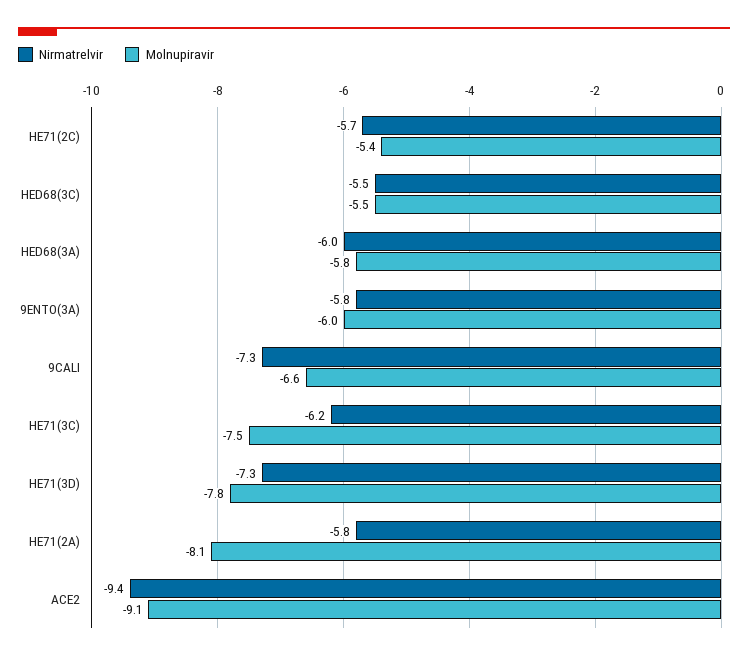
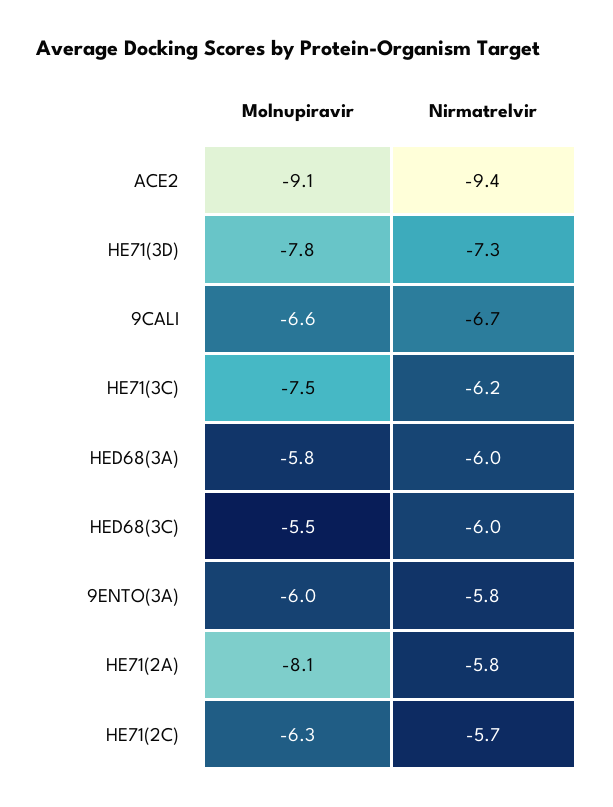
Molnupiravir, HE71(2C): -5.4 -> -6.3
Nirmatrelvir, HED68(3C): -5.5 -> -6
Nirmatrelvir, 9CALI: -7.3 -> -6.7

